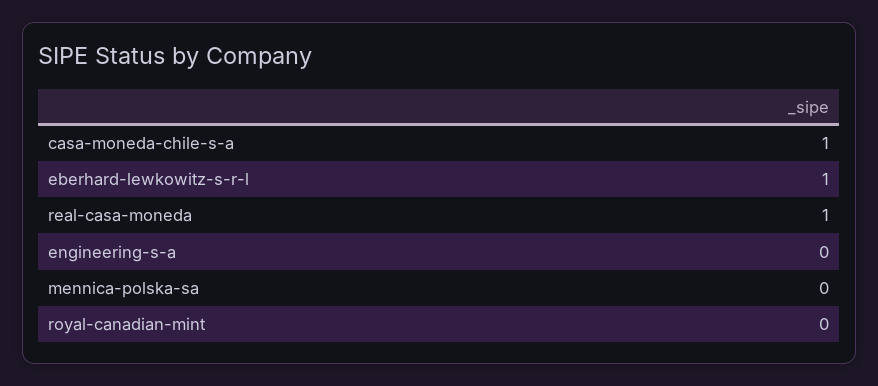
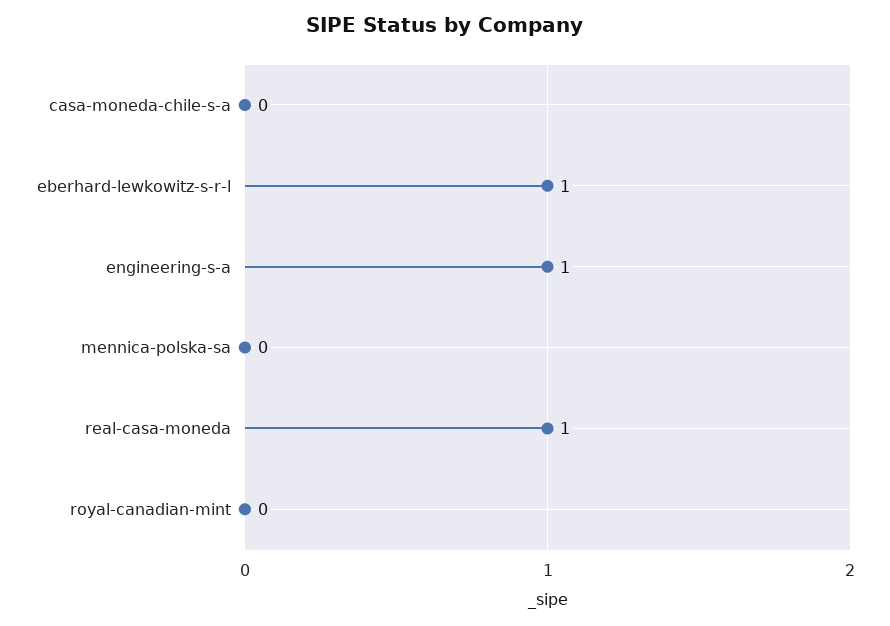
casa-moneda-chile-s-a: 1 -> 0
engineering-s-a: 0 -> 1

